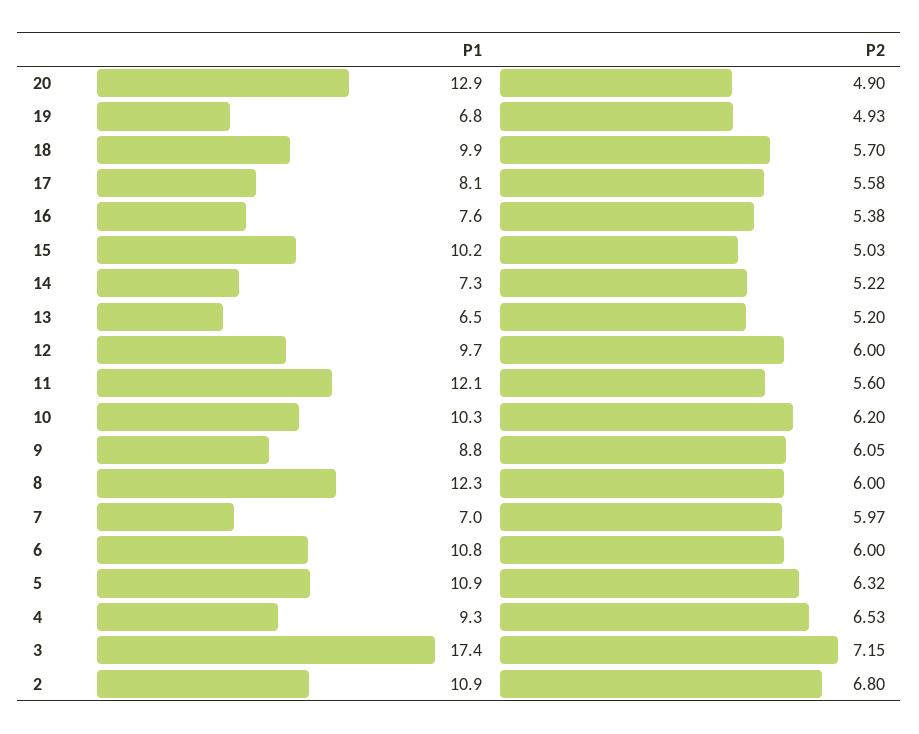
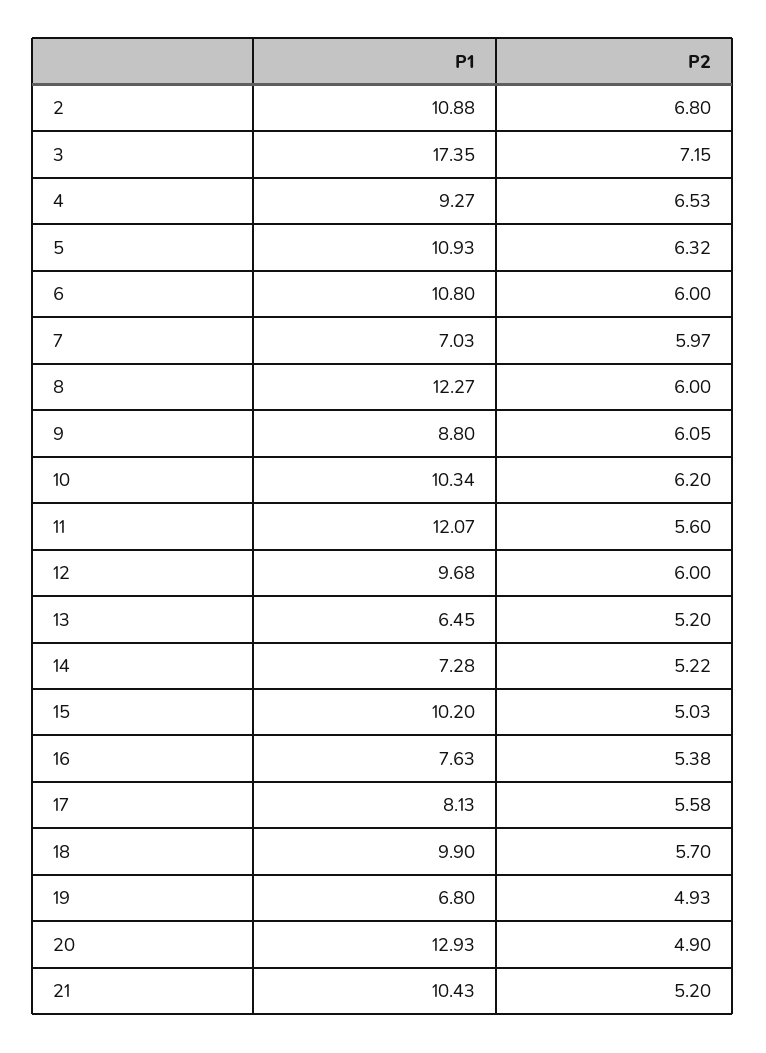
P1, 21: none -> 10.43
P2, 21: none -> 5.2

